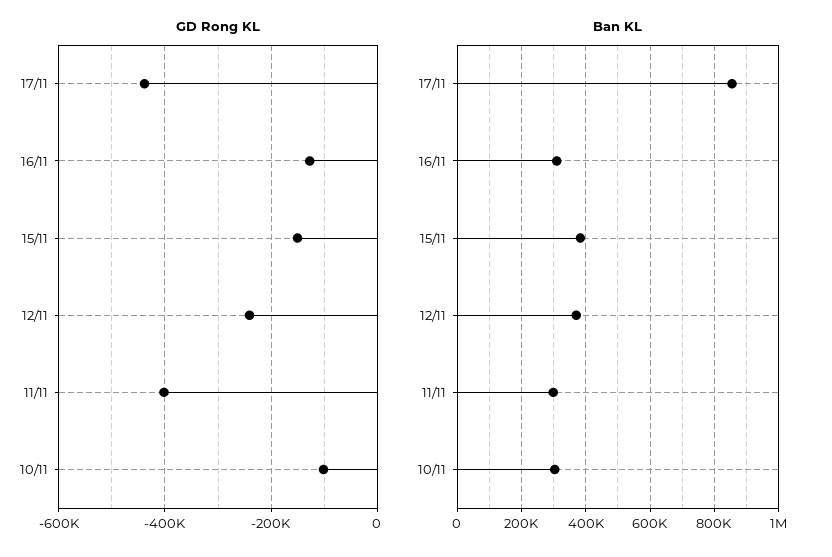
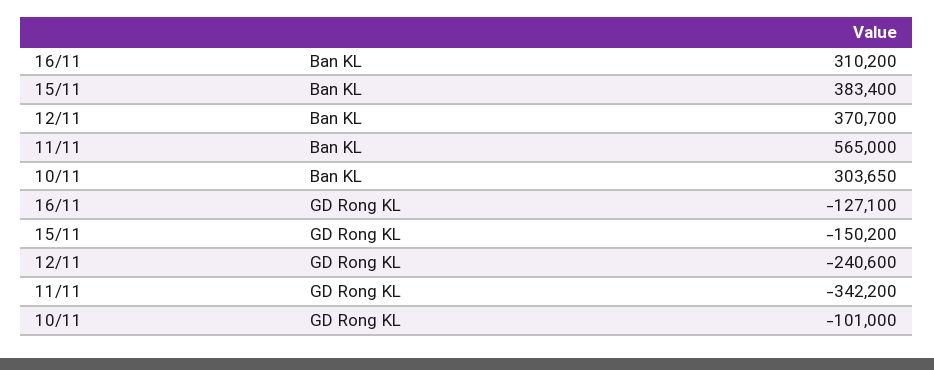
GD Rong KL, 17/11: -440000 -> none
GD Rong KL, 11/11: -400000 -> -342200
Ban KL, 17/11: 860000 -> none
Ban KL, 11/11: 300000 -> 565000

